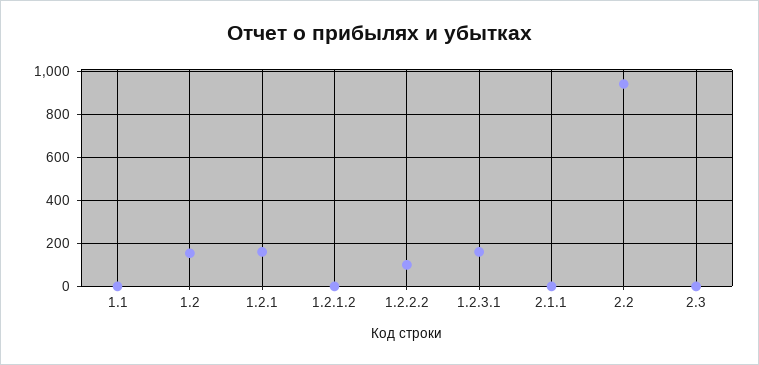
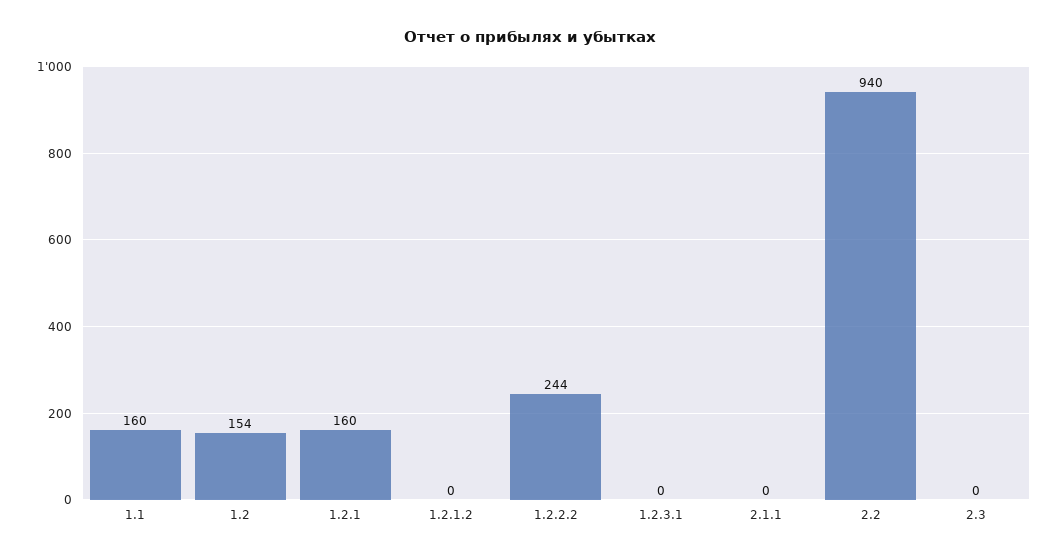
1.1: 0 -> 160
1.2.2.2: 100 -> 244
1.2.3.1: 150 -> 0

